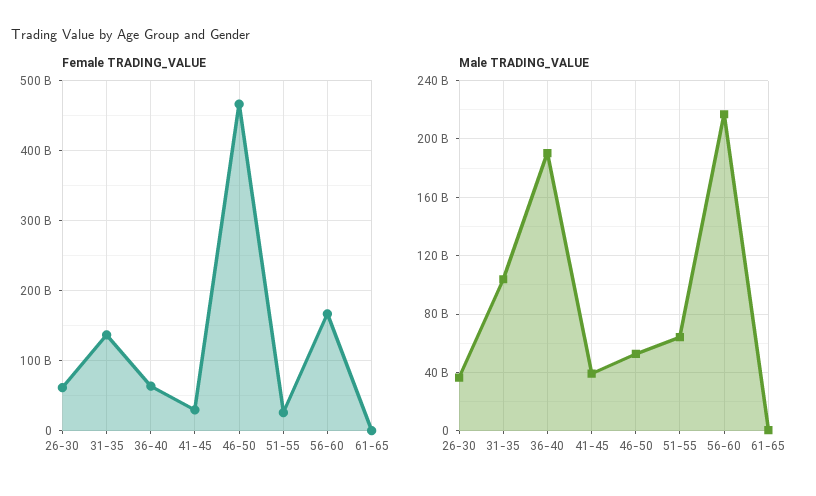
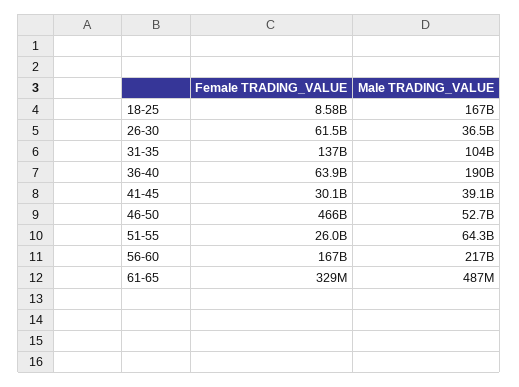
Female TRADING_VALUE, 18-25: none -> 8580000000
Male TRADING_VALUE, 18-25: none -> 167000000000

